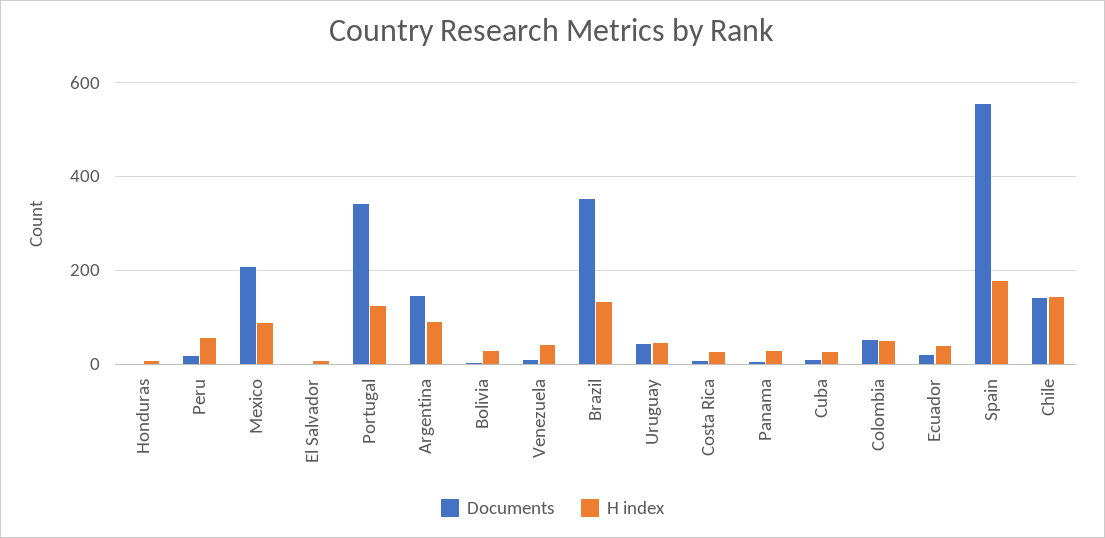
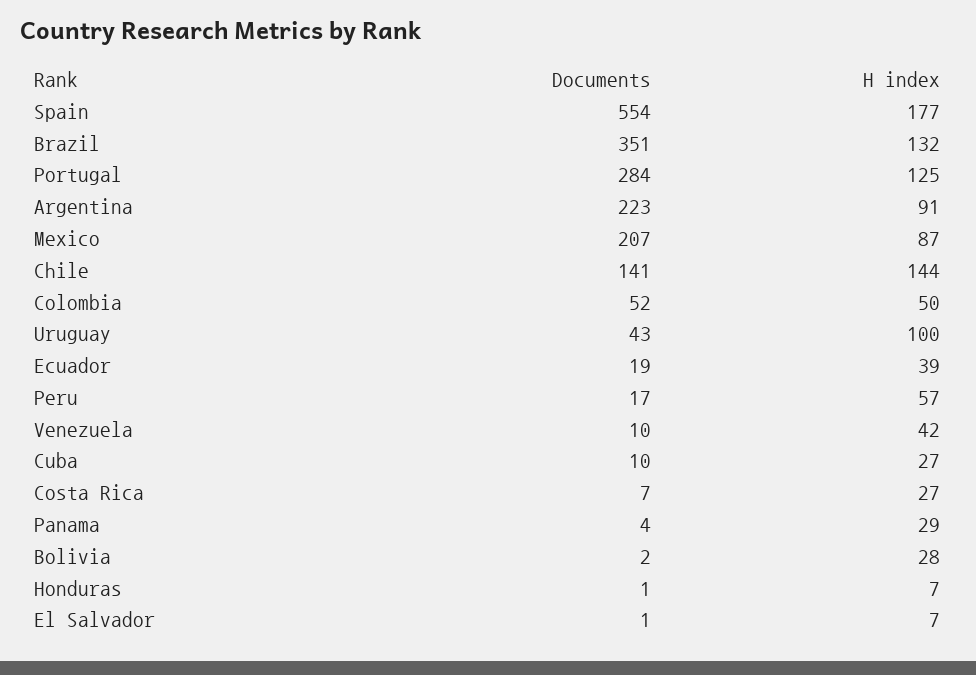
Documents, Portugal: 340 -> 284
Documents, Argentina: 140 -> 223
H index, Uruguay: 40 -> 100

